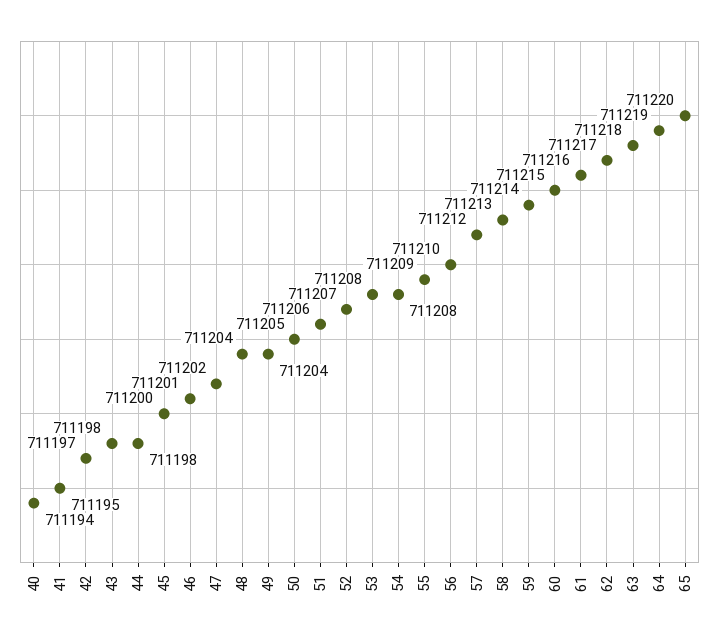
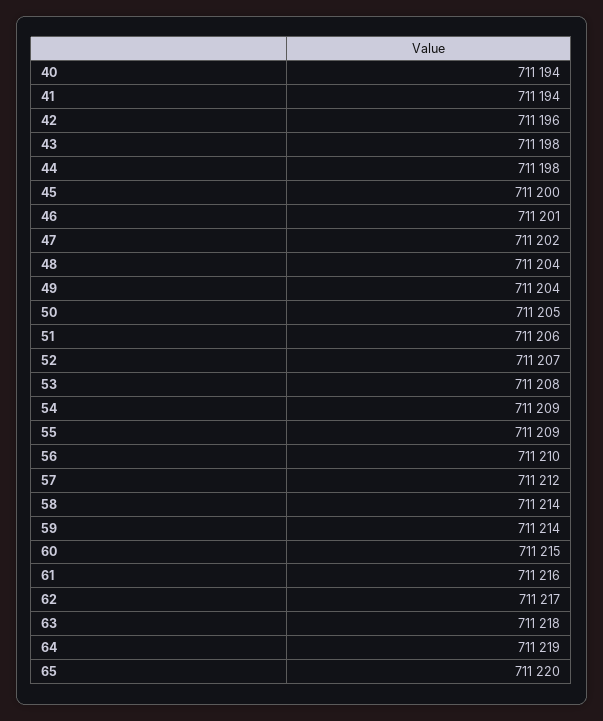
41: 711195 -> 711194
42: 711197 -> 711196
54: 711208 -> 711209
58: 711213 -> 711214

